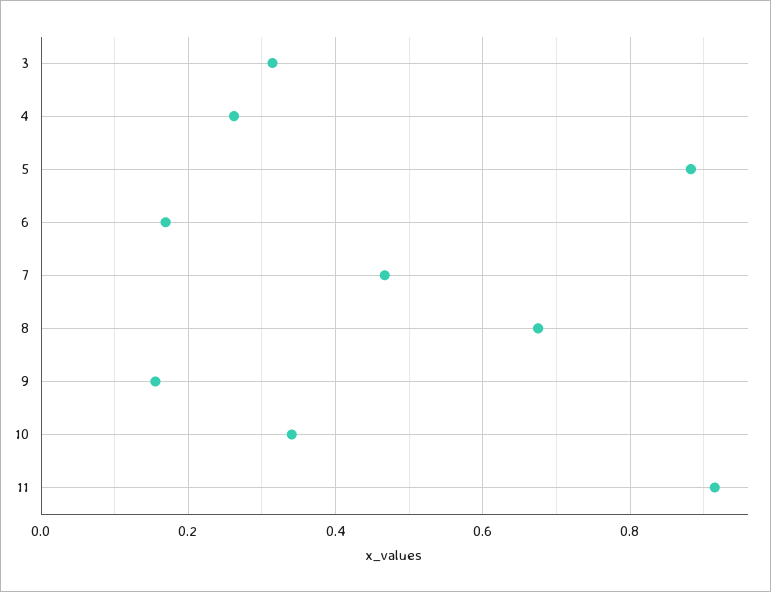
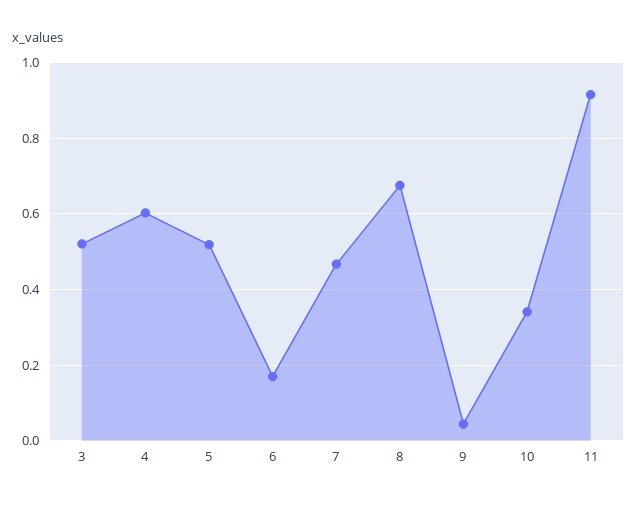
3: 0.32 -> 0.52
4: 0.26 -> 0.6
5: 0.88 -> 0.52
9: 0.16 -> 0.04

